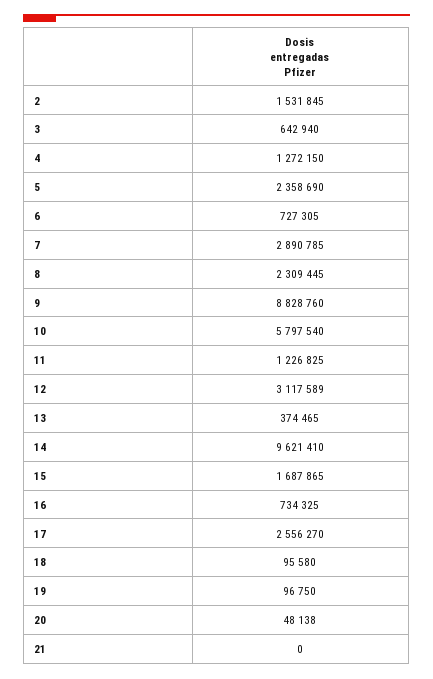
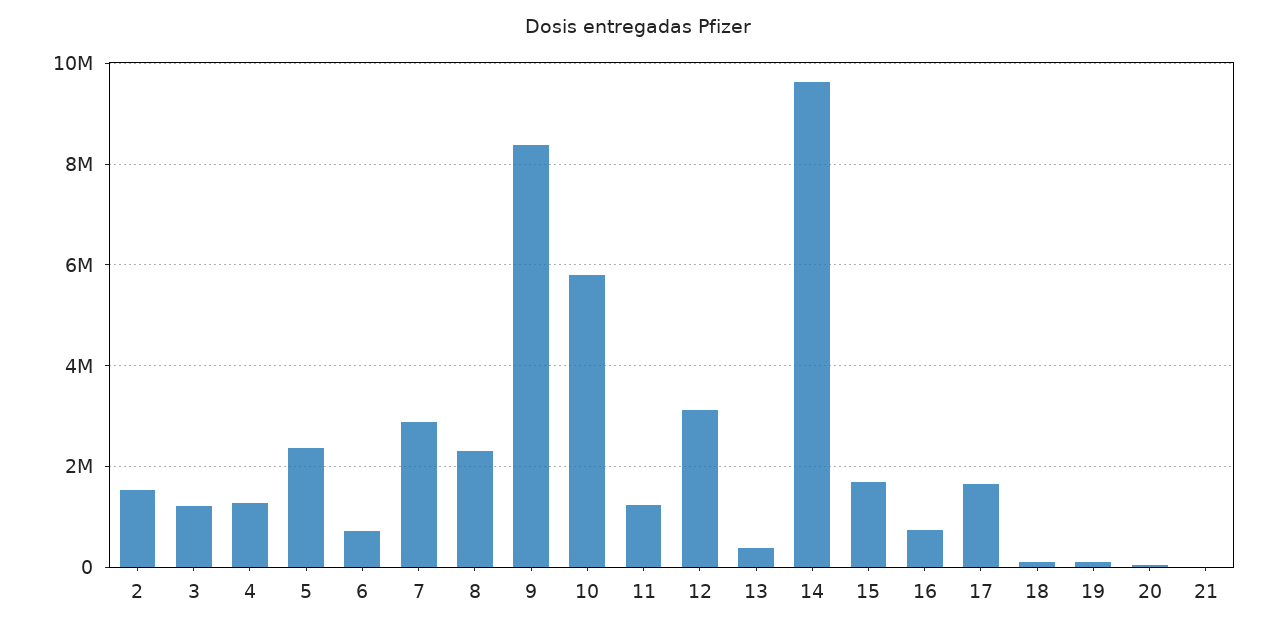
3: 642940 -> 1200000
9: 8828760 -> 8400000
17: 2556270 -> 1600000

